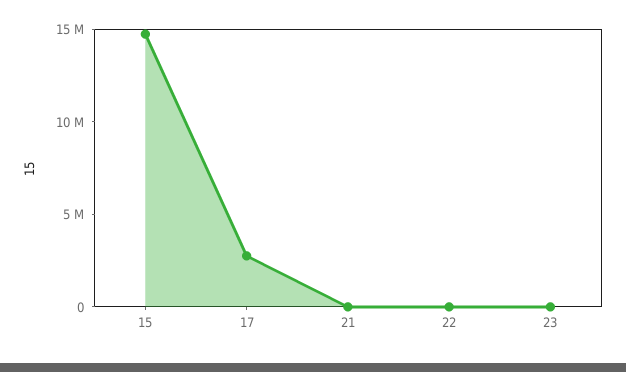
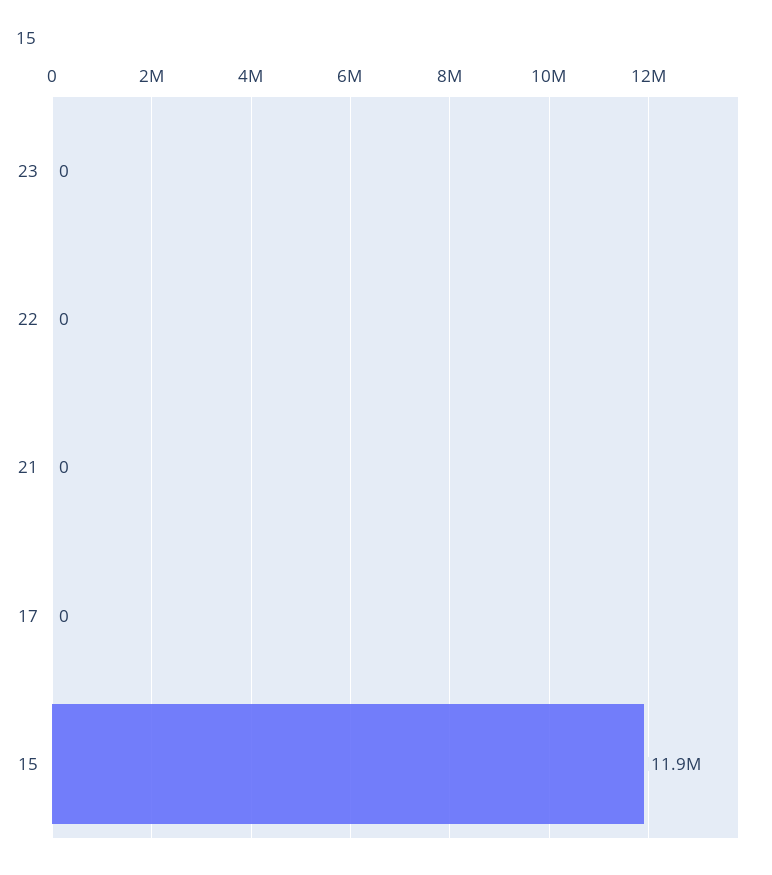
15: 15000000 -> 11900000
17: 3000000 -> 0

